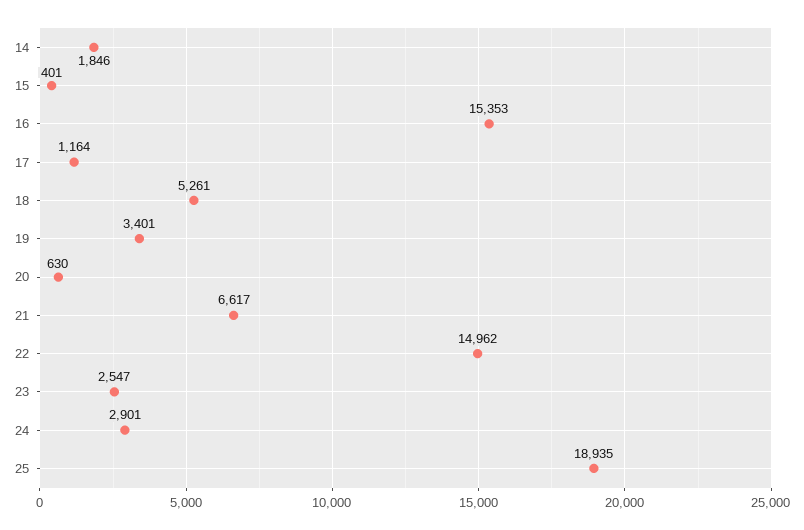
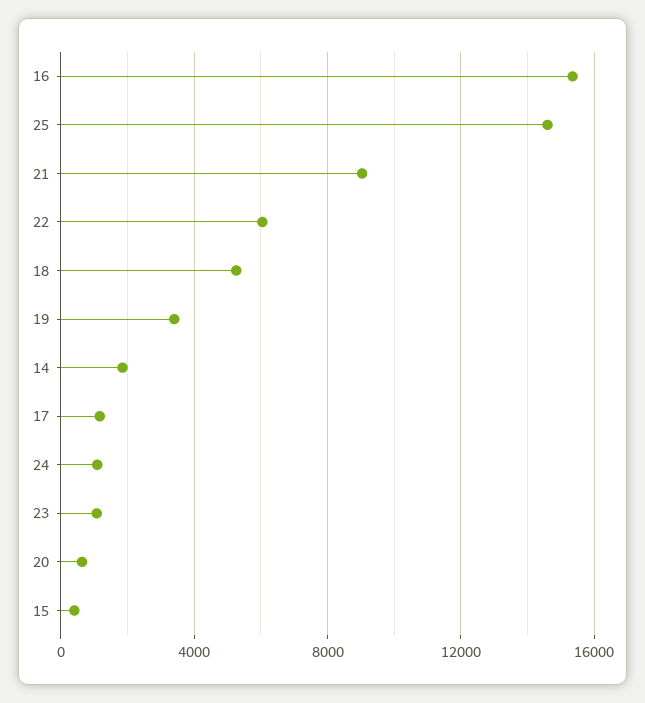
21: 6617 -> 9000
22: 14962 -> 6000
23: 2547 -> 1000
24: 2901 -> 1000
25: 18935 -> 14500

